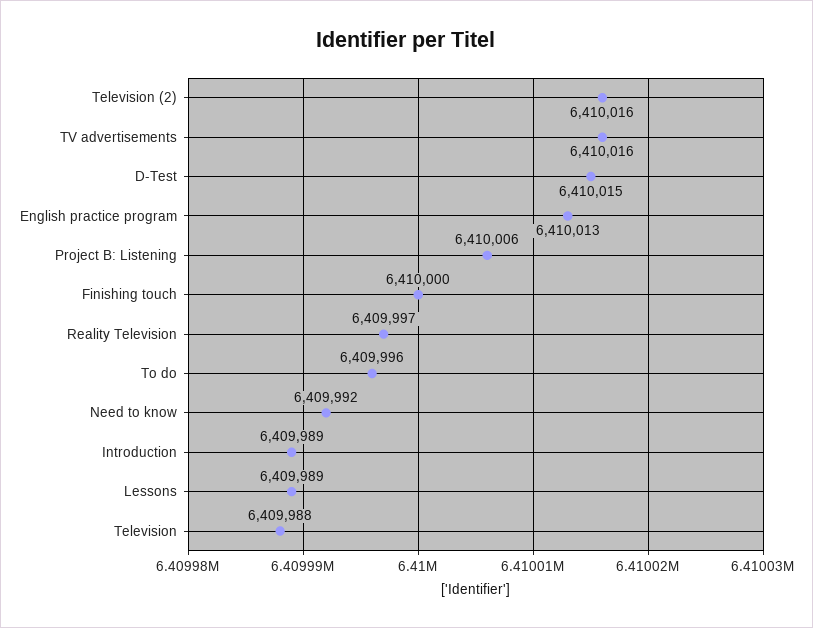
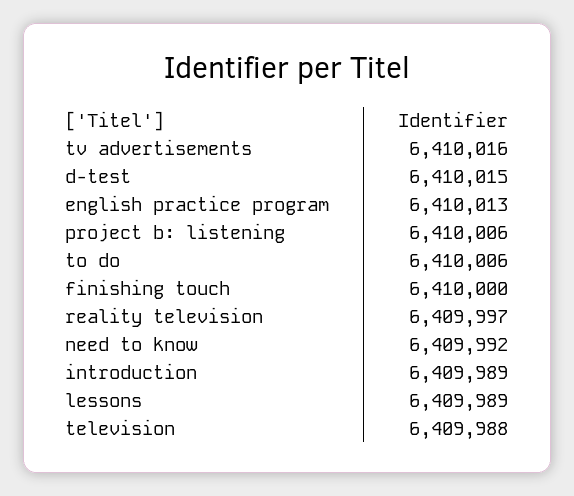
Television (2): 6410016 -> none
To do: 6409996 -> 6410006

